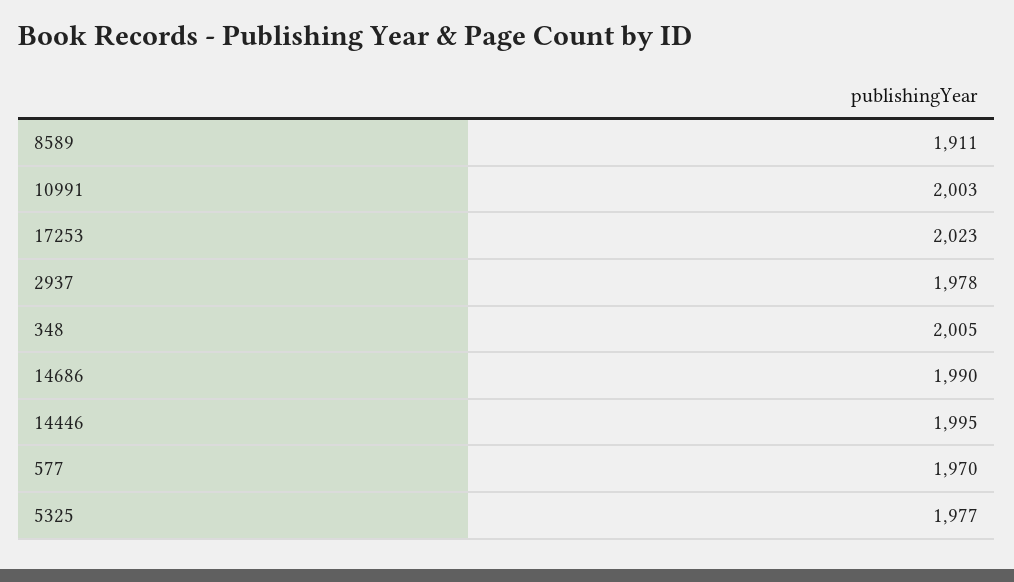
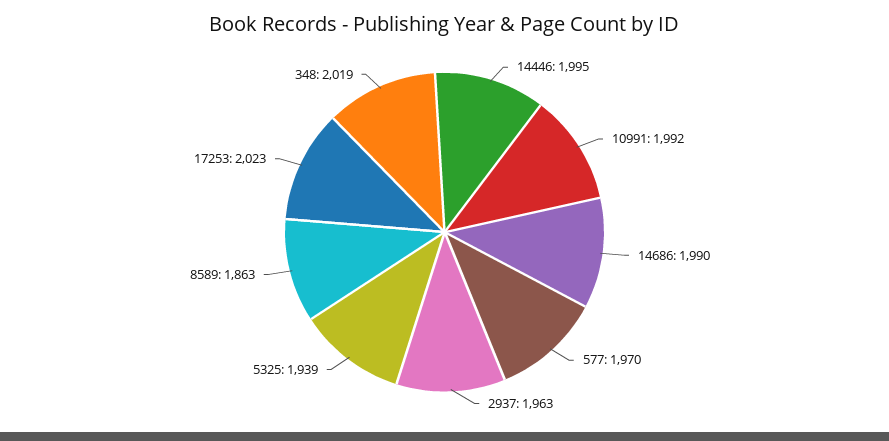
8589: 1911 -> 1863
10991: 2003 -> 1992
2937: 1978 -> 1963
348: 2005 -> 2019
5325: 1977 -> 1939

